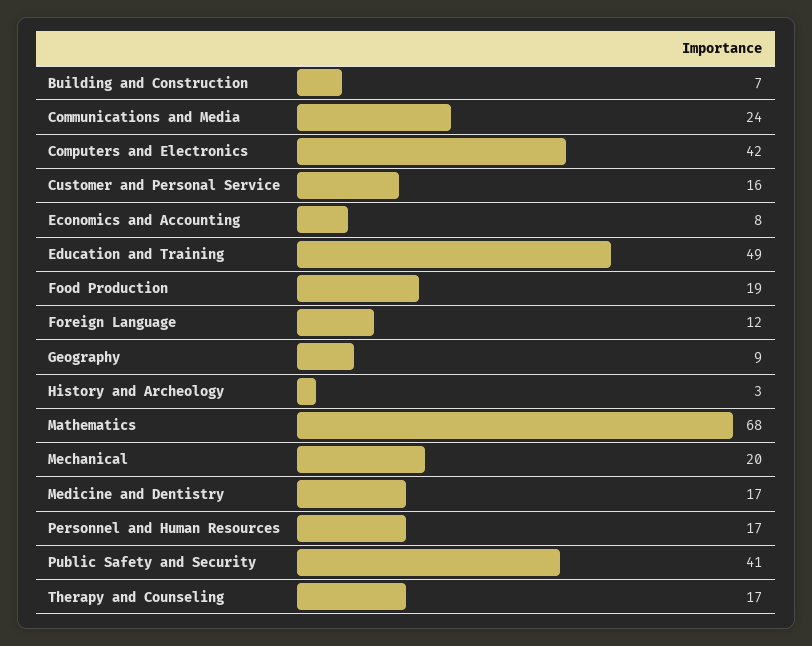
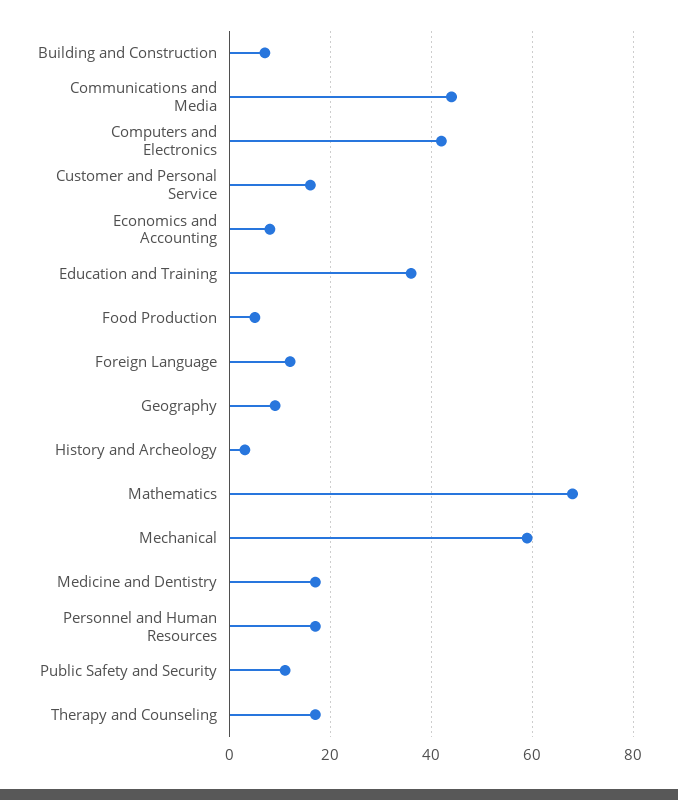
Communications and Media: 24 -> 45
Education and Training: 49 -> 35
Food Production: 19 -> 5
Mechanical: 20 -> 60
Public Safety and Security: 41 -> 10

